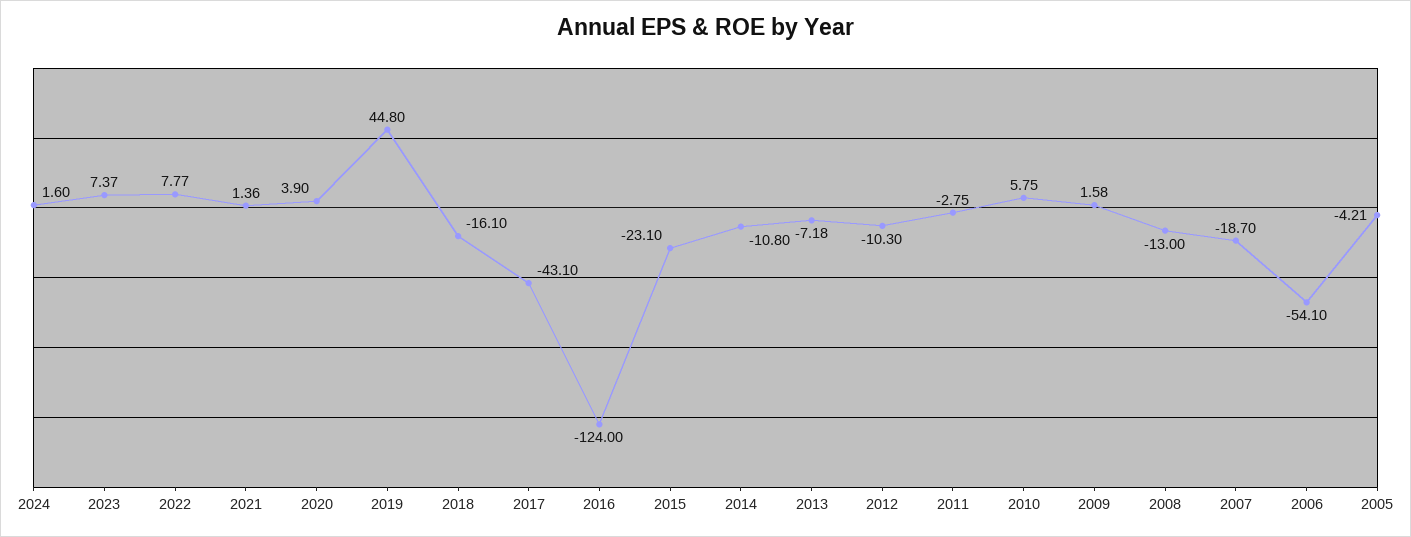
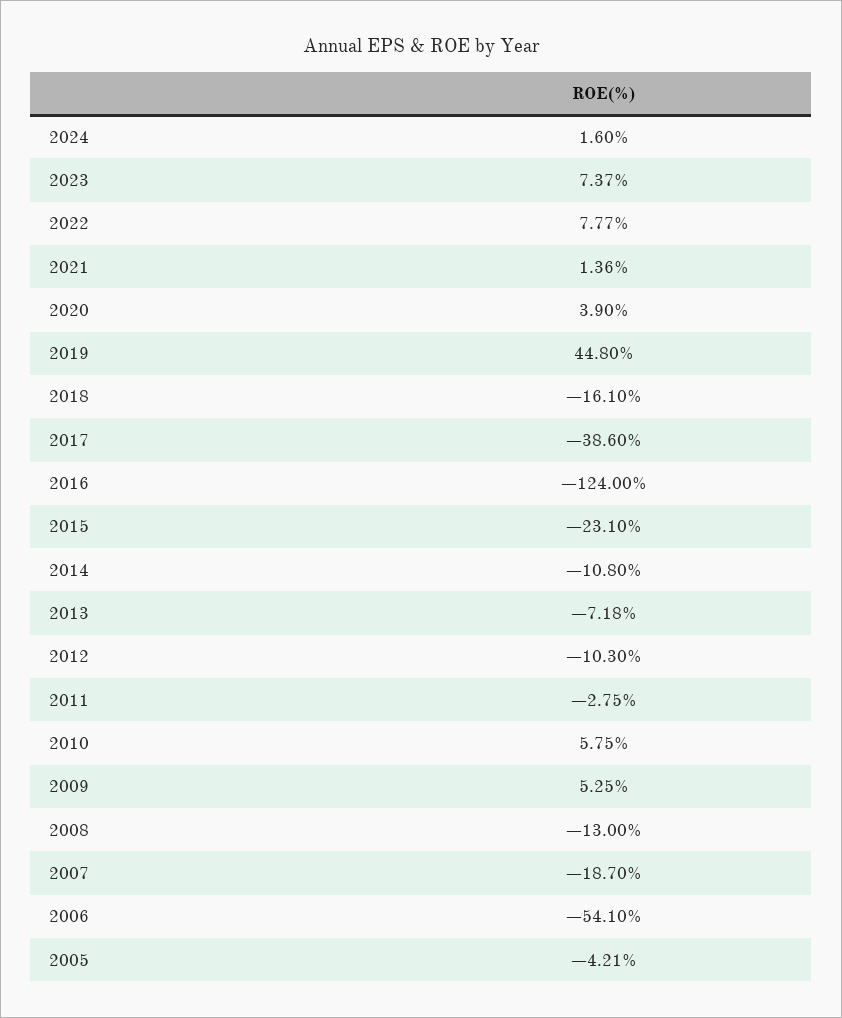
2017: -43.1 -> -38.6
2009: 1.58 -> 5.25

